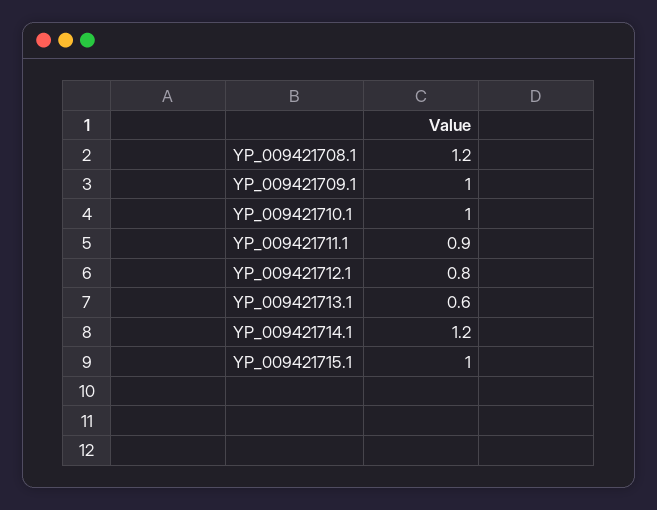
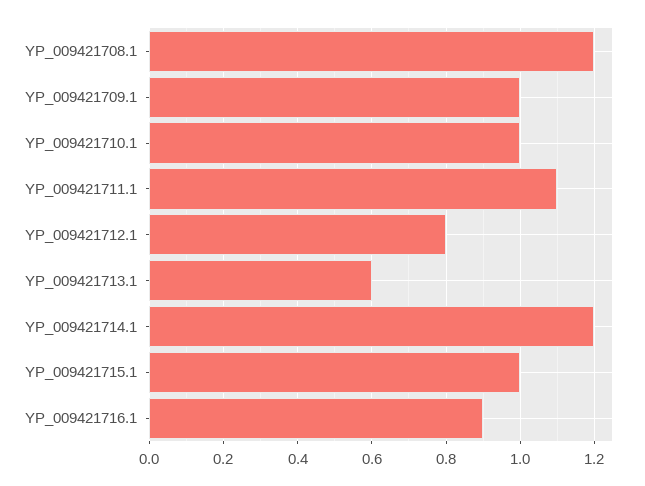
YP_009421711.1: 0.9 -> 1.1
YP_009421716.1: none -> 0.9

